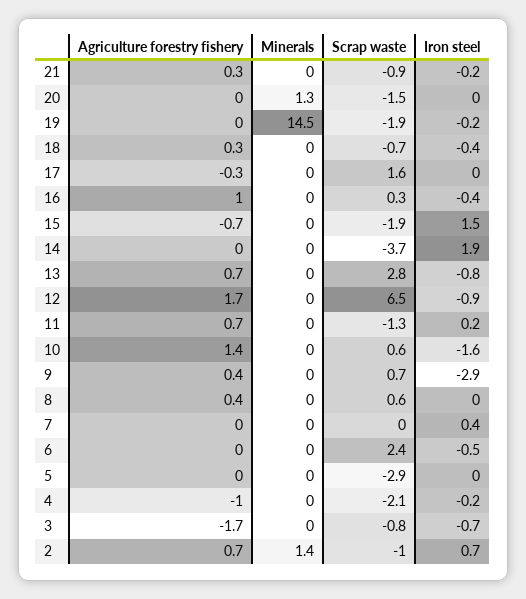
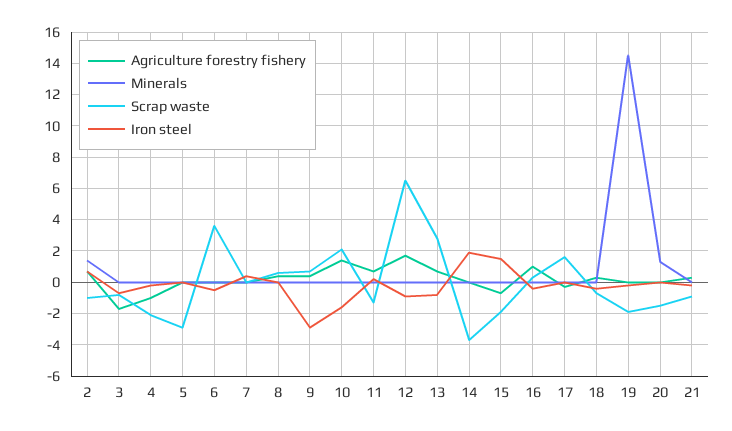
Scrap waste, 10: 0.6 -> 2
Scrap waste, 6: 2.4 -> 3.5

